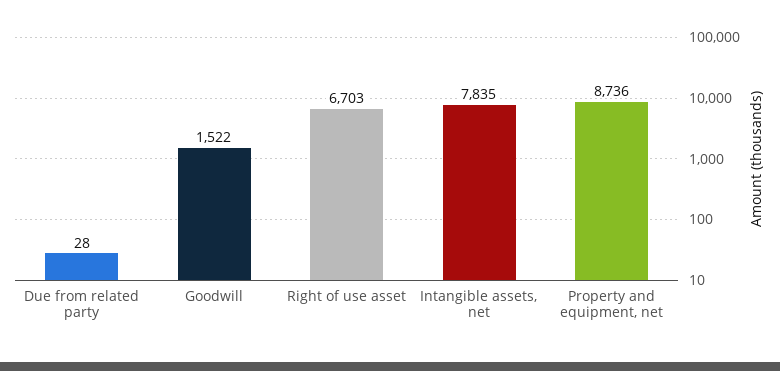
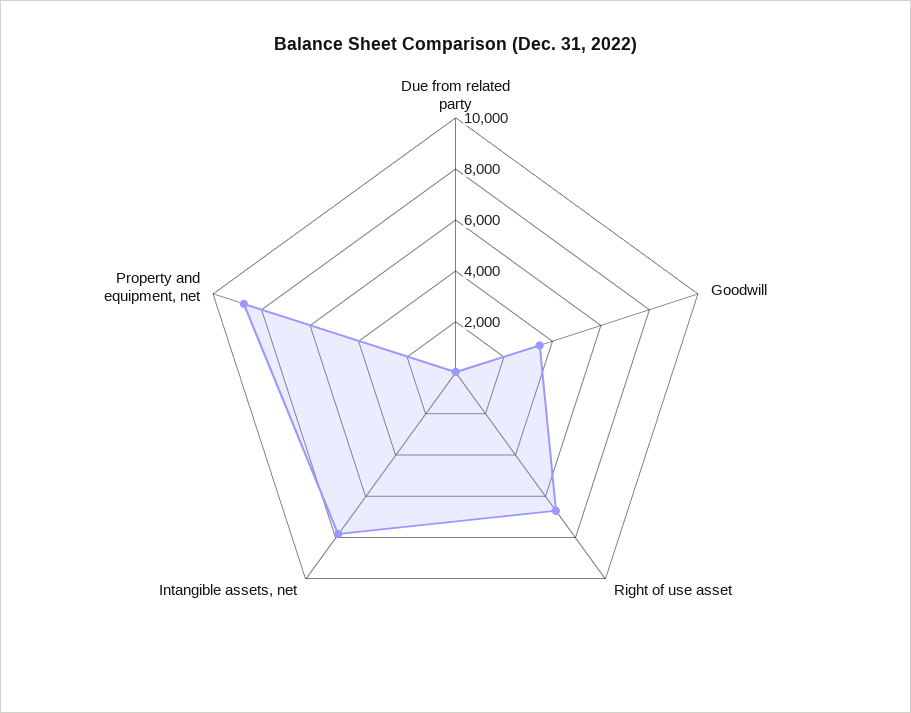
Goodwill: 1522 -> 3500

